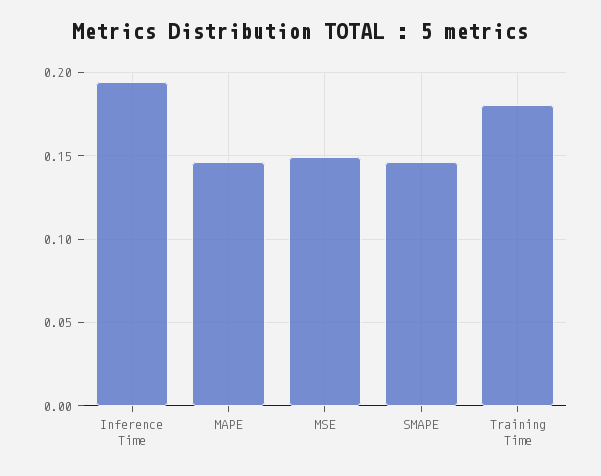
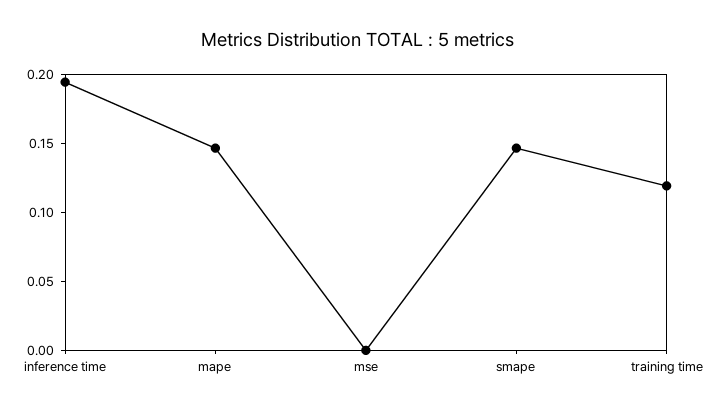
MSE: 0.15 -> 0
Training Time: 0.18 -> 0.12

